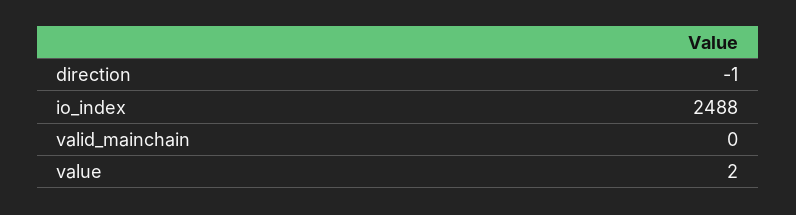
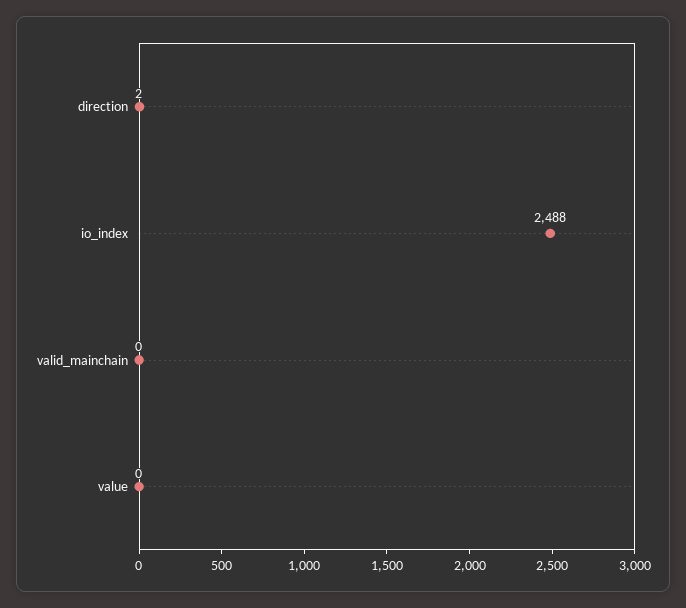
direction: -1 -> 2
value: 2 -> 0

